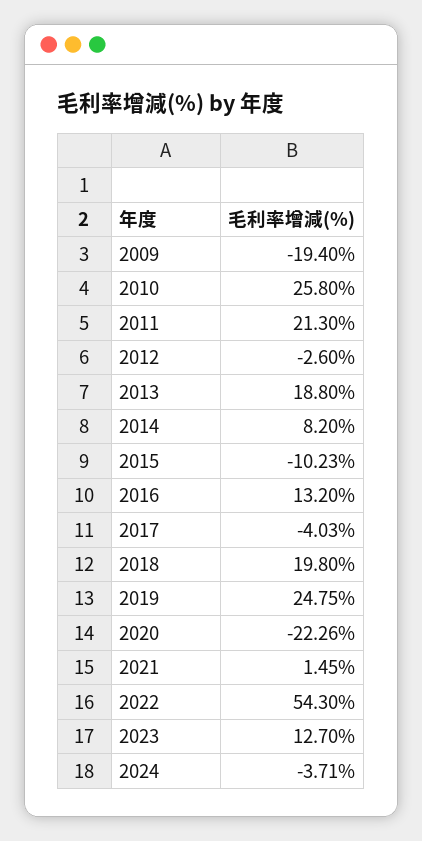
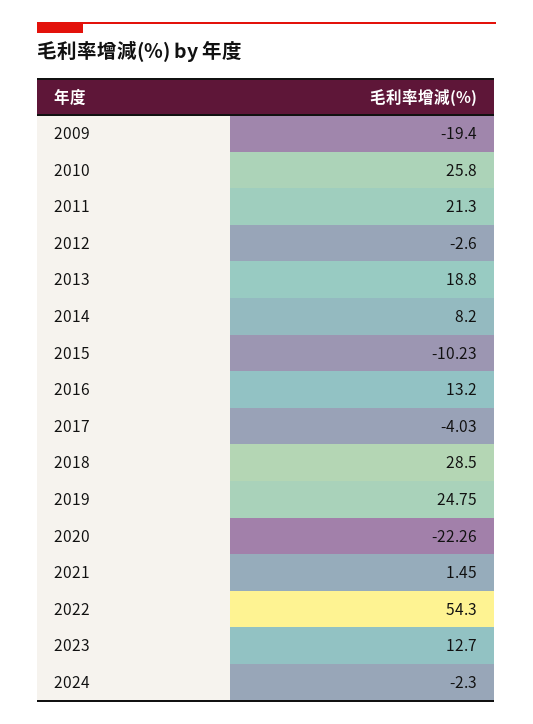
2018: 19.8 -> 28.5
2024: -3.71 -> -2.3

